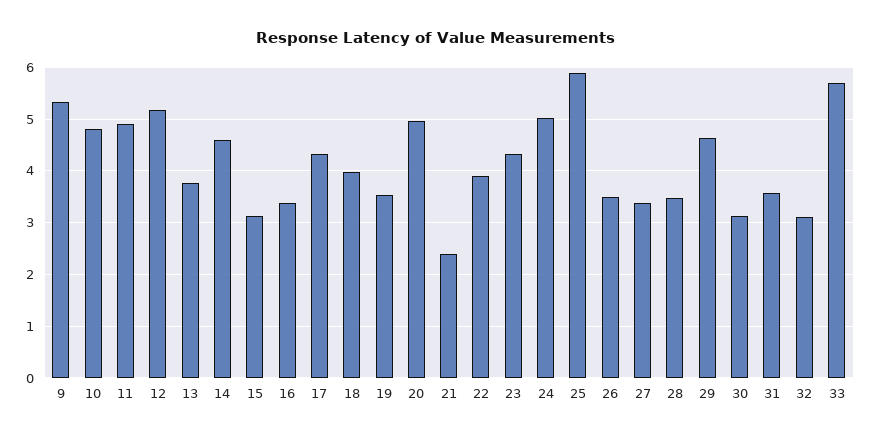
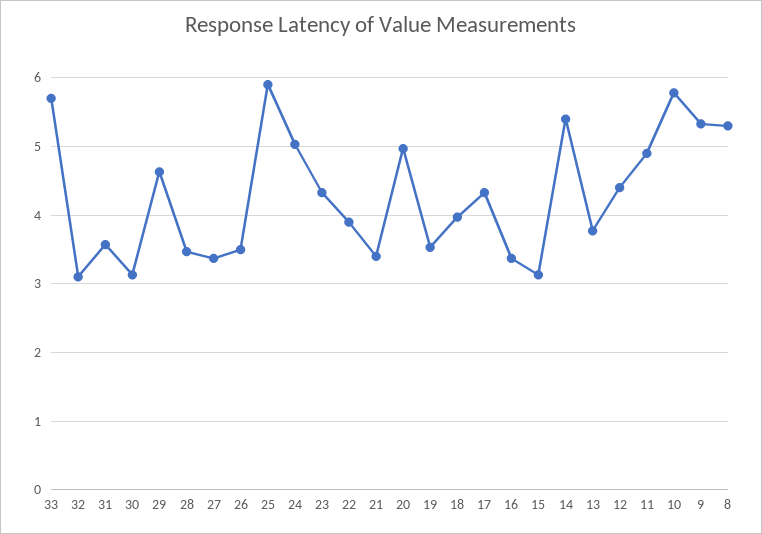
10: 4.8 -> 5.8
12: 5.2 -> 4.4
14: 4.6 -> 5.4
21: 2.4 -> 3.4
8: none -> 5.3

